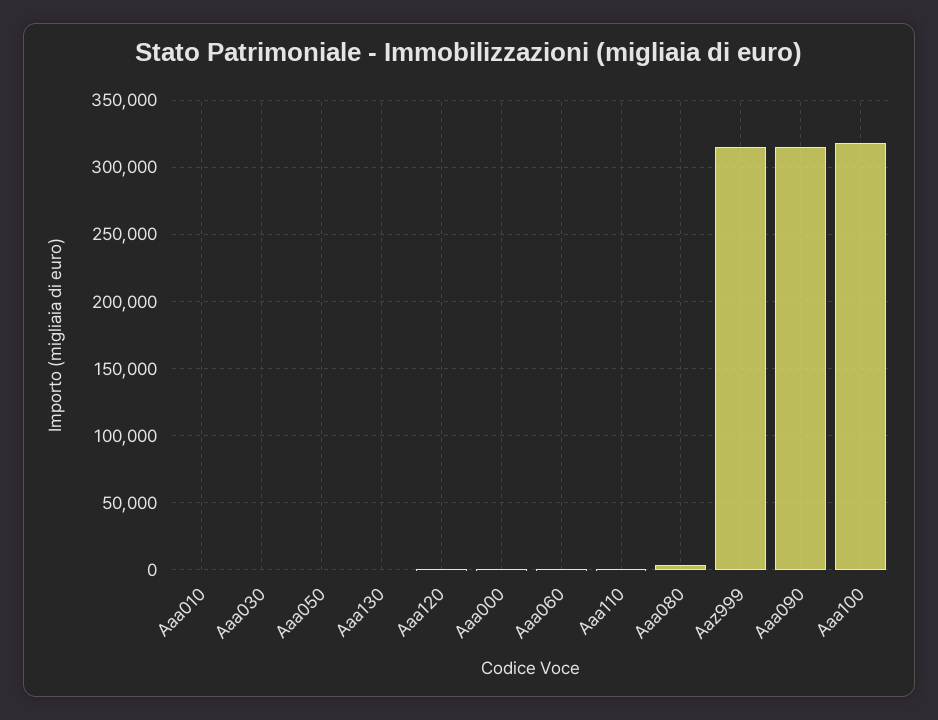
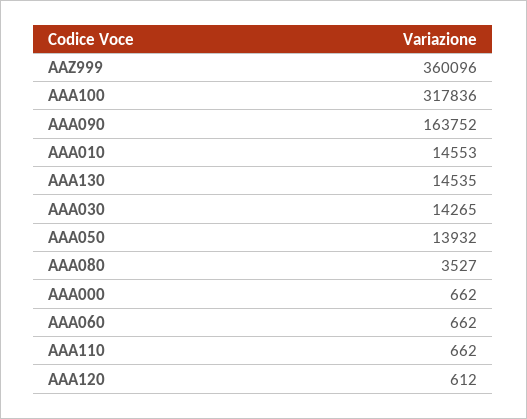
Aaa010: 0 -> 14553
Aaa030: 0 -> 14265
Aaa050: 0 -> 13932
Aaa130: 0 -> 14535
Aaz999: 315000 -> 360096
Aaa090: 315000 -> 163752

